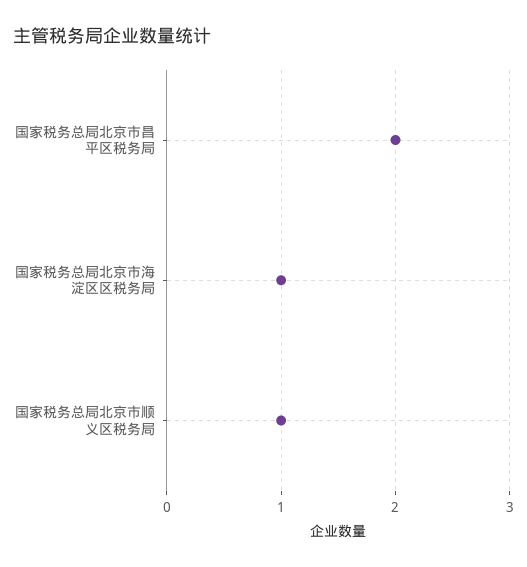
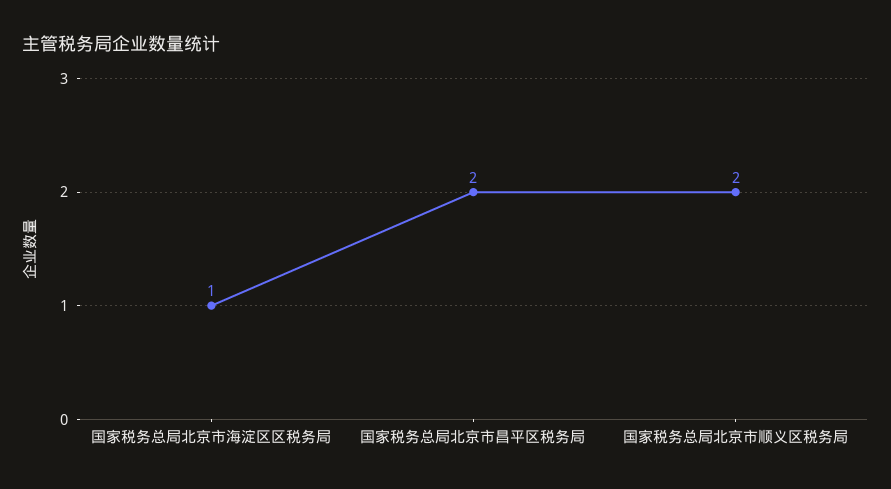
国家税务总局北京市顺义区税务局: 1 -> 2

